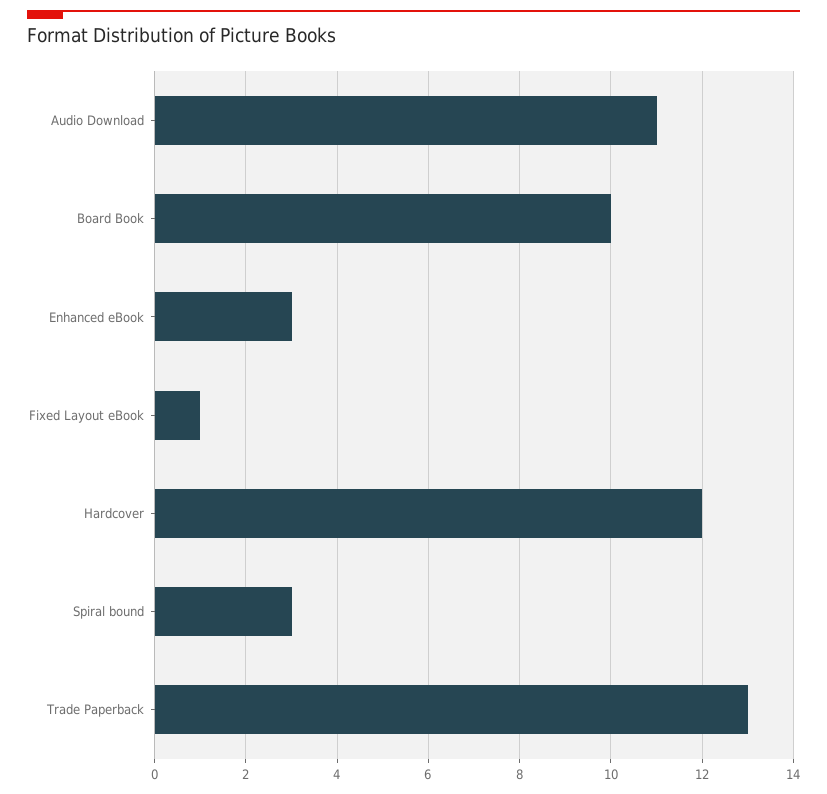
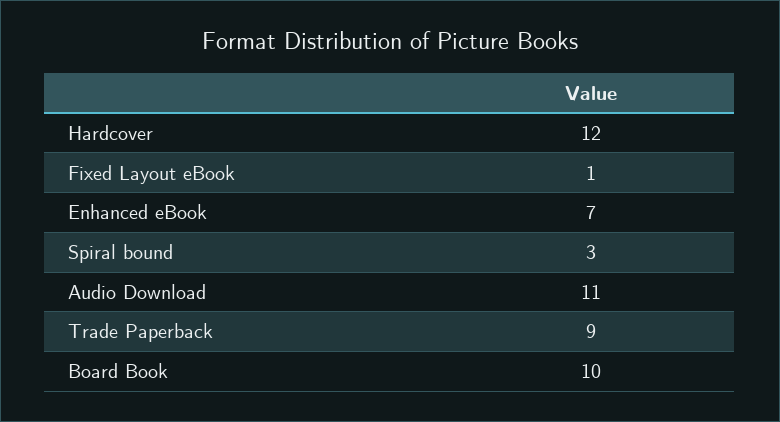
Enhanced eBook: 3 -> 7
Trade Paperback: 13 -> 9

